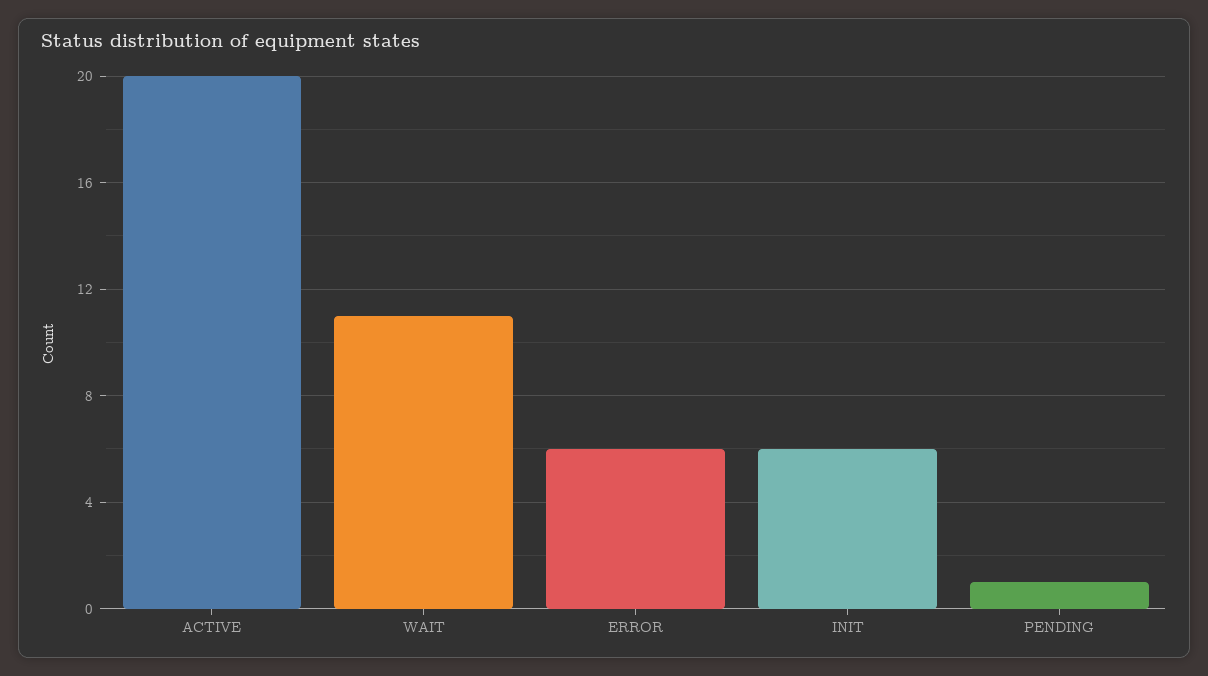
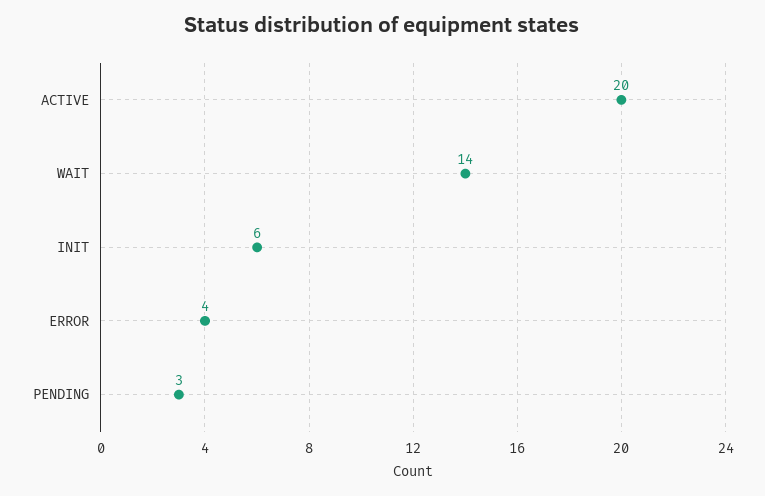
WAIT: 11 -> 14
ERROR: 6 -> 4
PENDING: 1 -> 3

